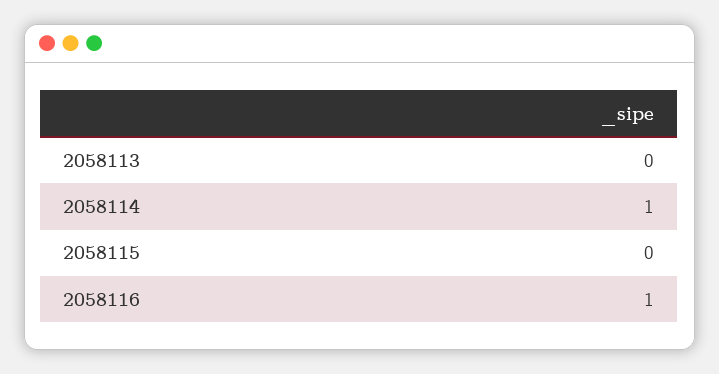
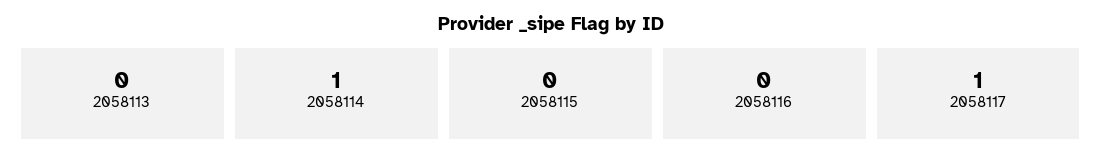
2058116: 1 -> 0
2058117: none -> 1

